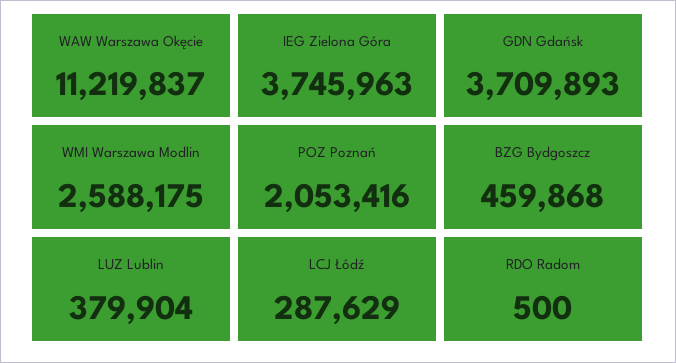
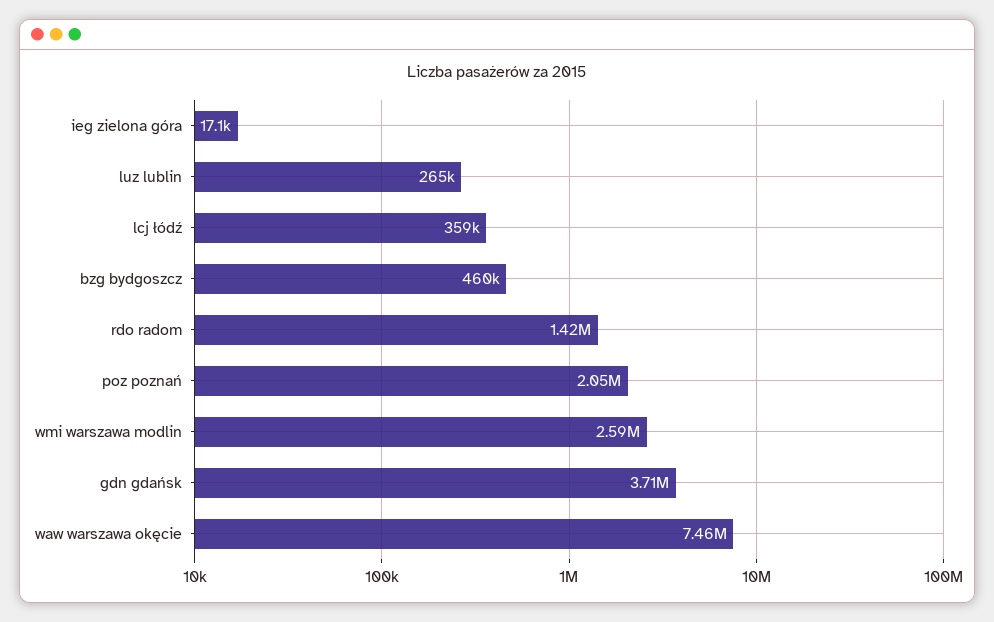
WAW Warszawa Okęcie: 11219837 -> 7460000
IEG Zielona Góra: 3745963 -> 17100
LUZ Lublin: 379904 -> 265000
LCJ Łódź: 287629 -> 359000
RDO Radom: 500 -> 1420000

